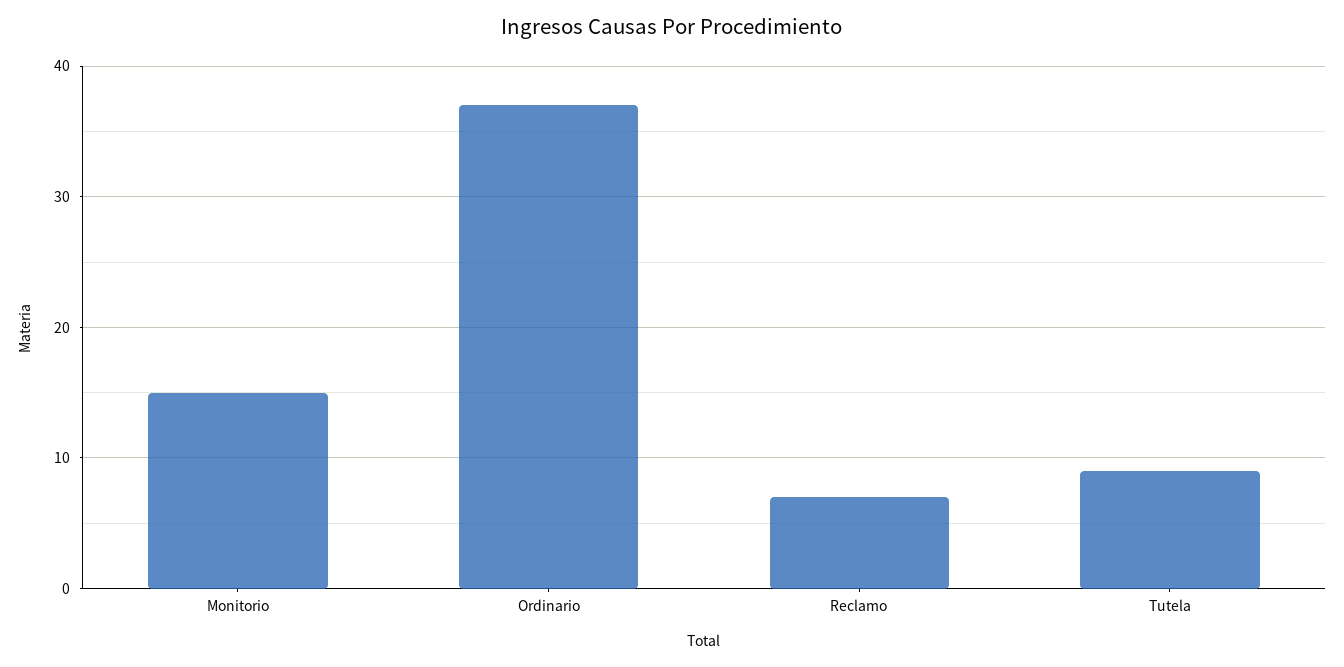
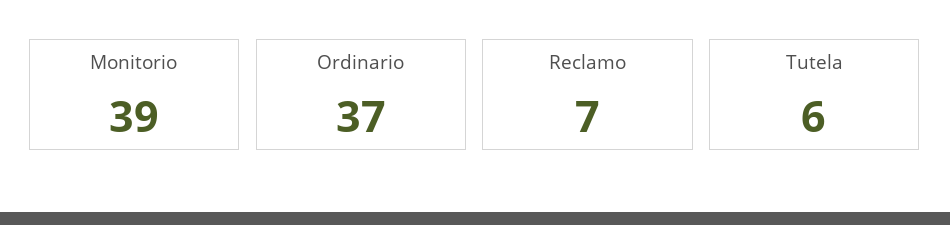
Monitorio: 15 -> 39
Tutela: 9 -> 6

